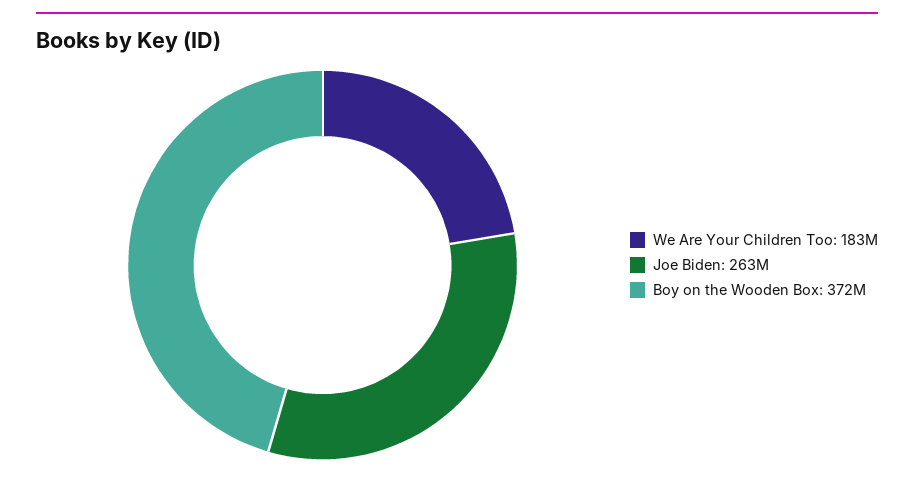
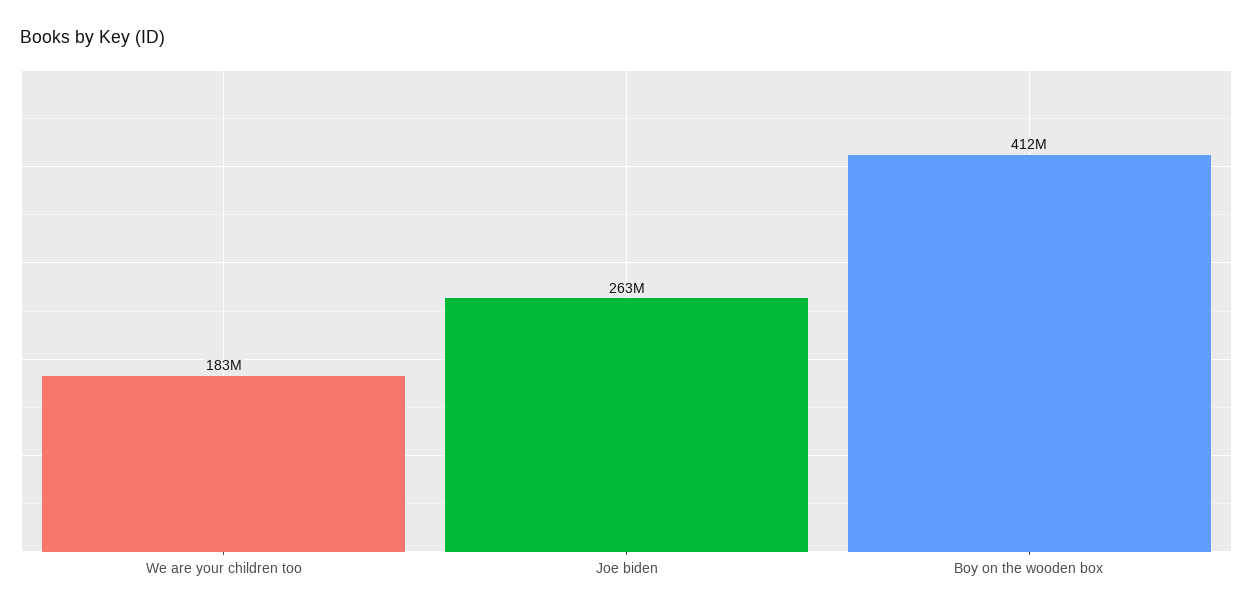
Boy on the Wooden Box: 372000000 -> 412000000

